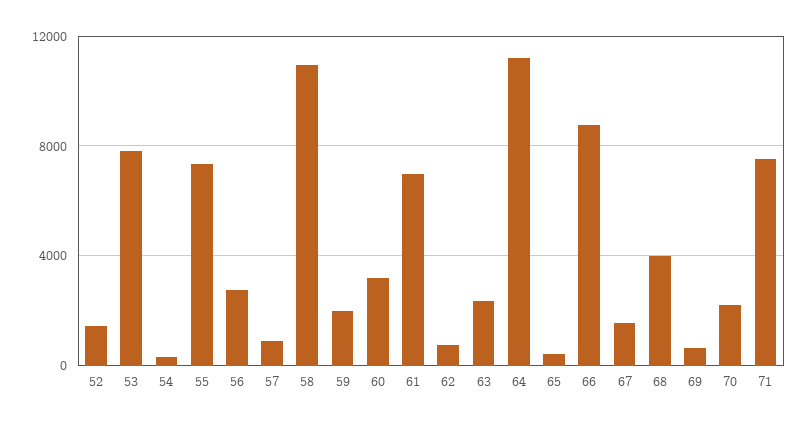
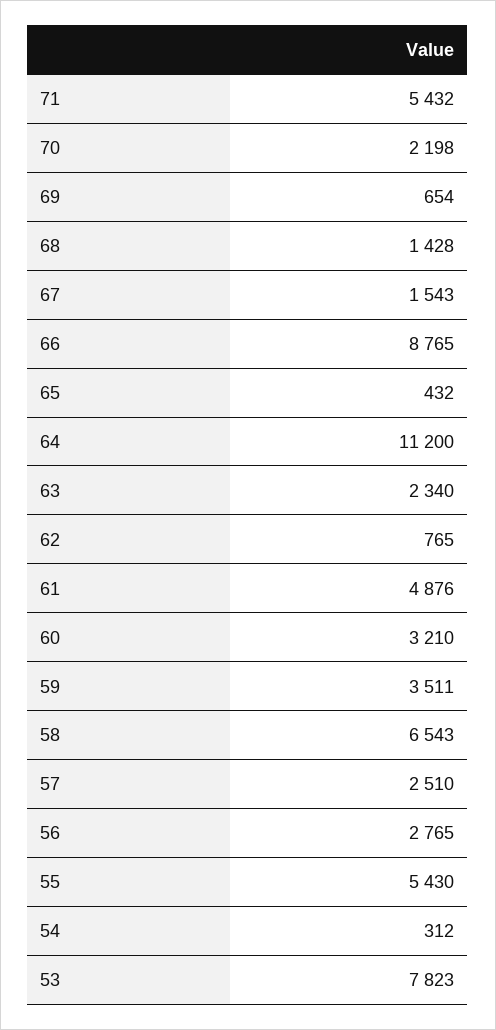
52: 1500 -> none
55: 7500 -> 5430
57: 1000 -> 2510
58: 11000 -> 6543
59: 2000 -> 3511
61: 7000 -> 4876
68: 4000 -> 1428
71: 7500 -> 5432

